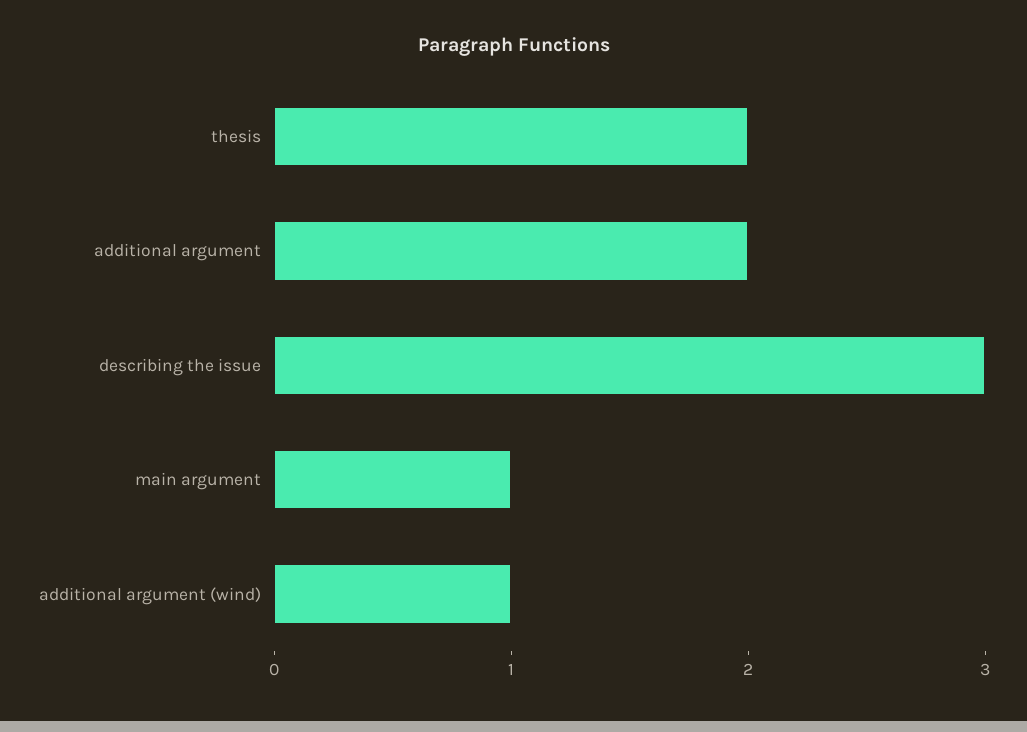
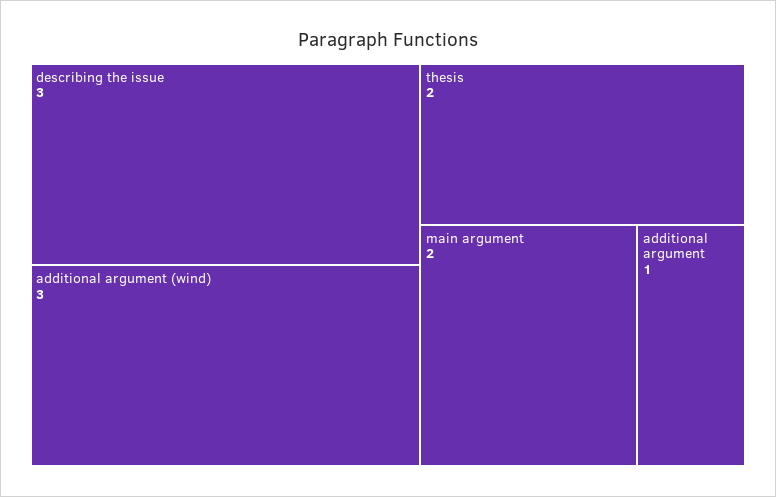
additional argument: 2 -> 1
main argument: 1 -> 2
additional argument (wind): 1 -> 3

